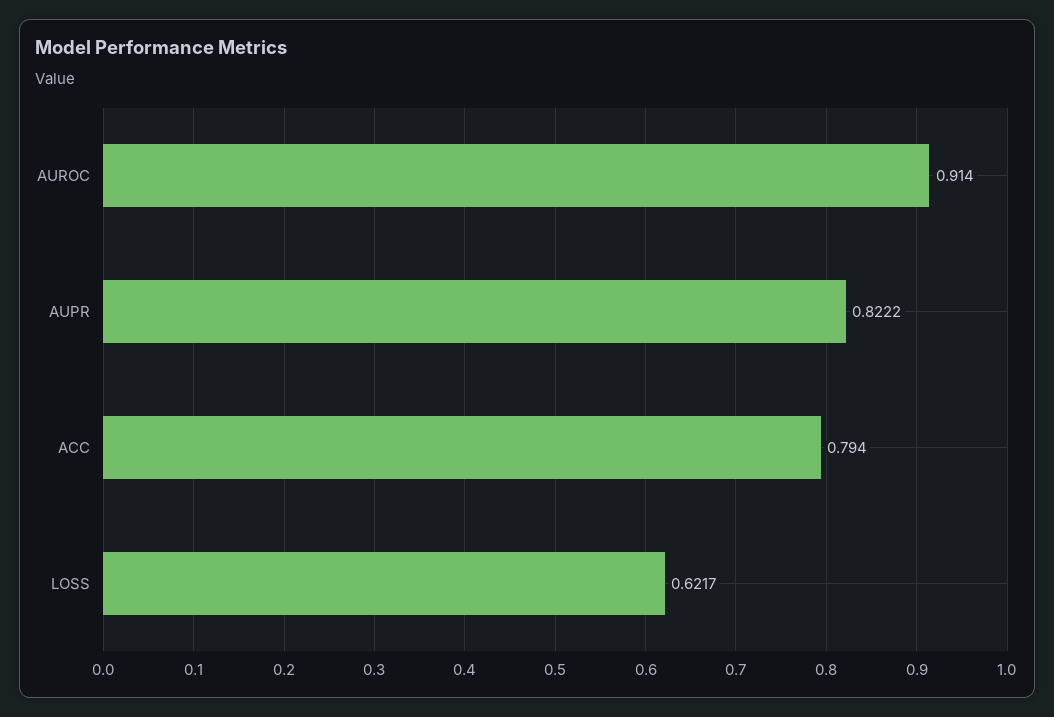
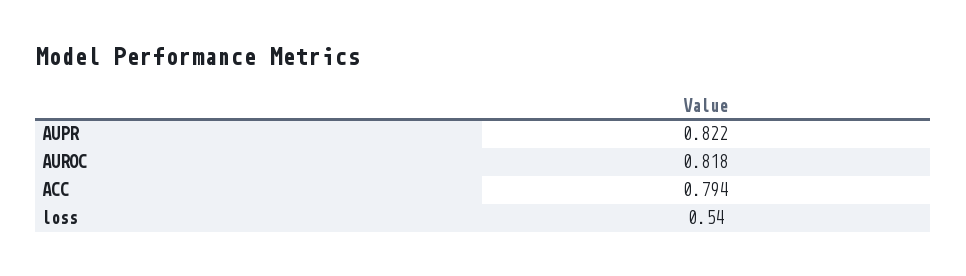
AUROC: 0.914 -> 0.818
LOSS: 0.6217 -> 0.54

